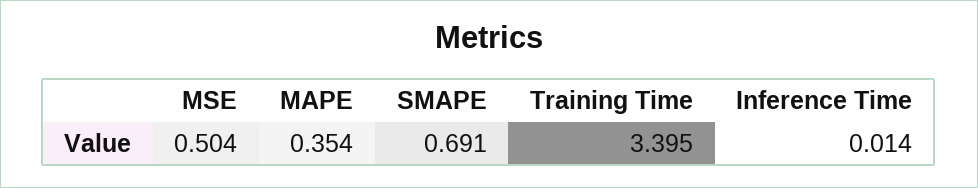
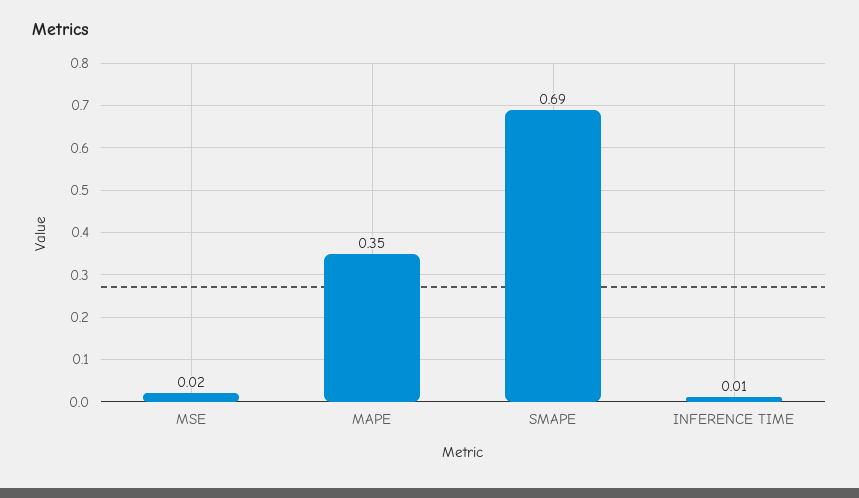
MSE: 0.504 -> 0.02
Training Time: 3.395 -> none

